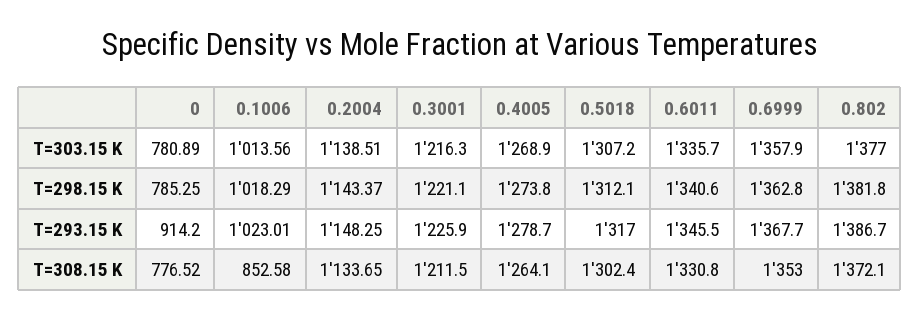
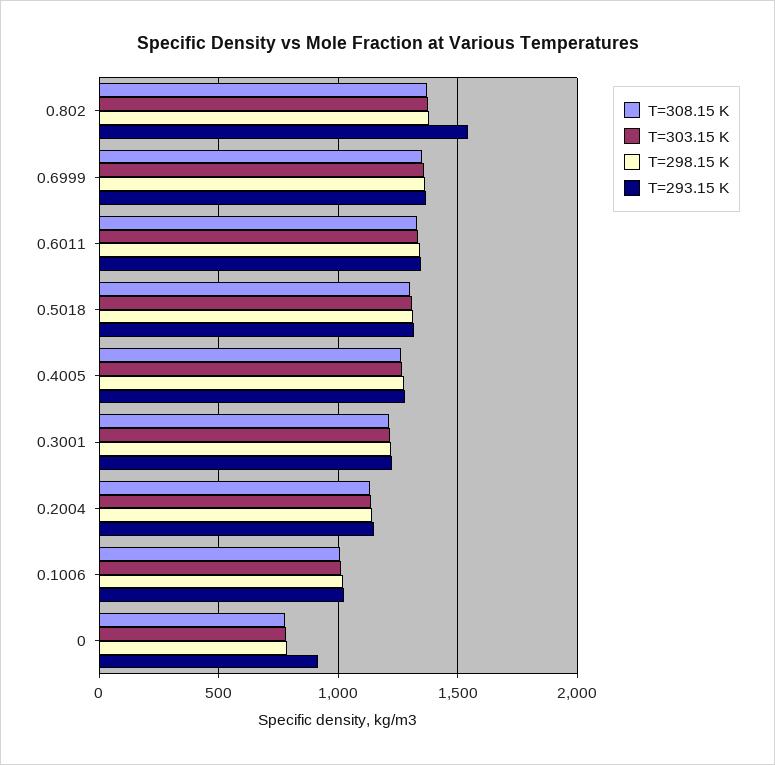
T=293.15 K, 0.802: 1386.7 -> 1550
T=308.15 K, 0.1006: 852.58 -> 1000

